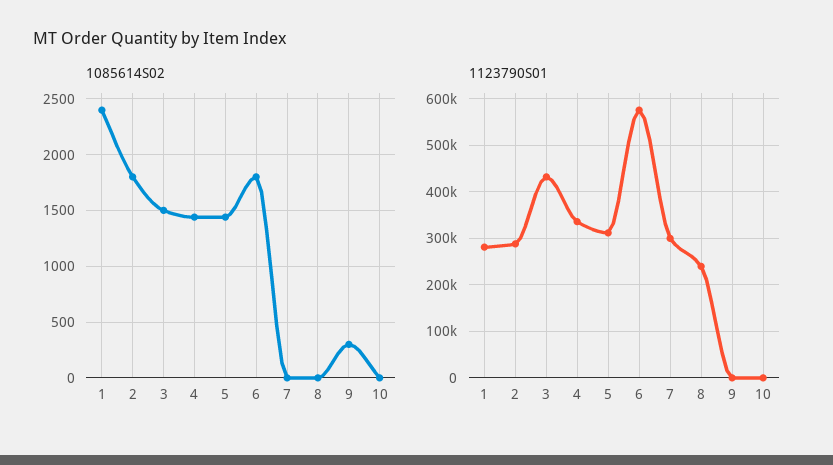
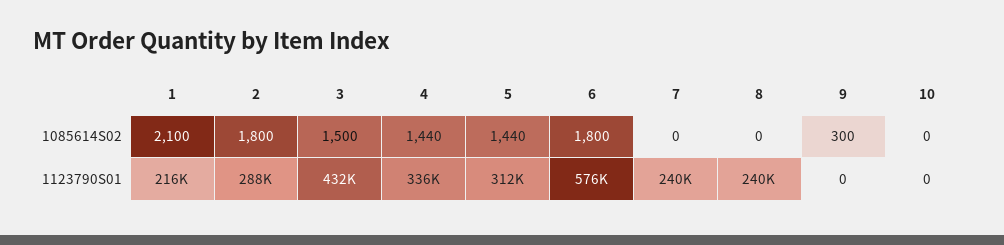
1085614S02, 1: 2400 -> 2100
1123790S01, 1: 280000 -> 216000
1123790S01, 7: 300000 -> 240000

